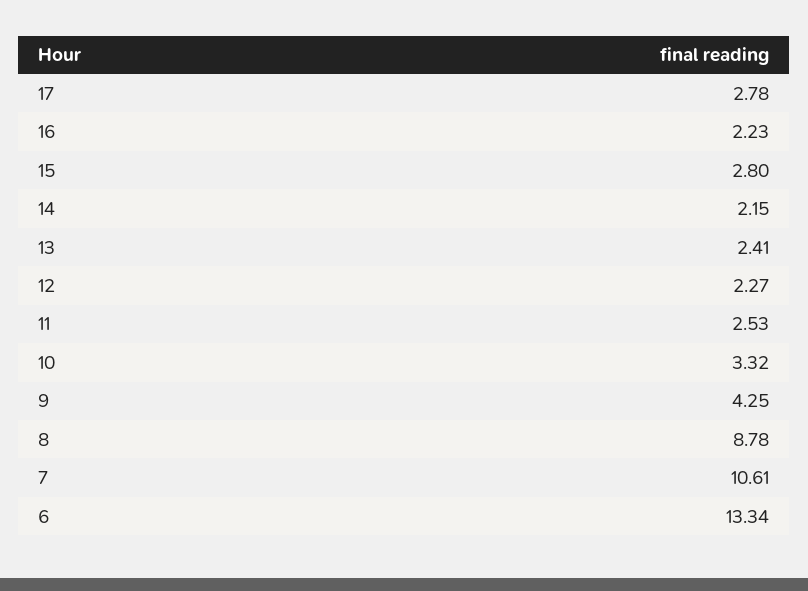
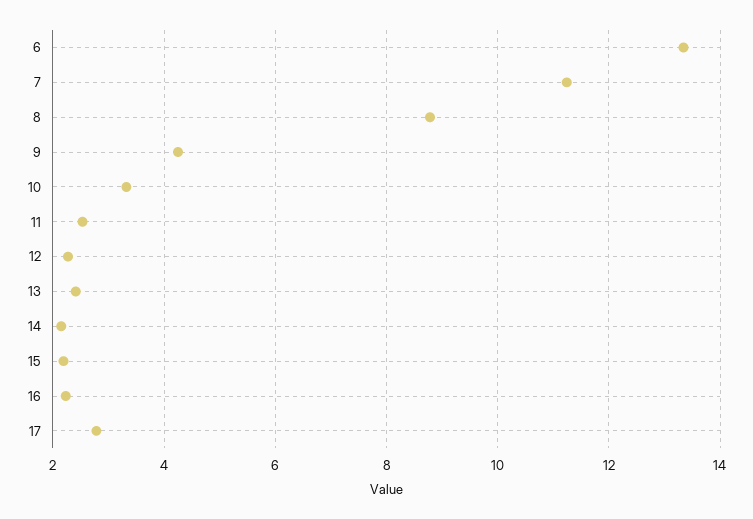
15: 2.8 -> 2.2
7: 10.61 -> 11.2

